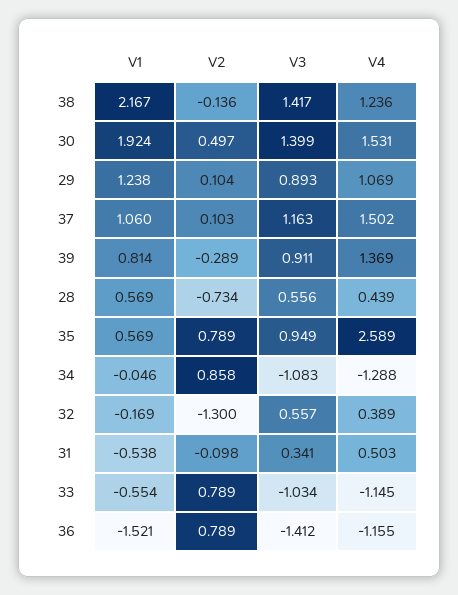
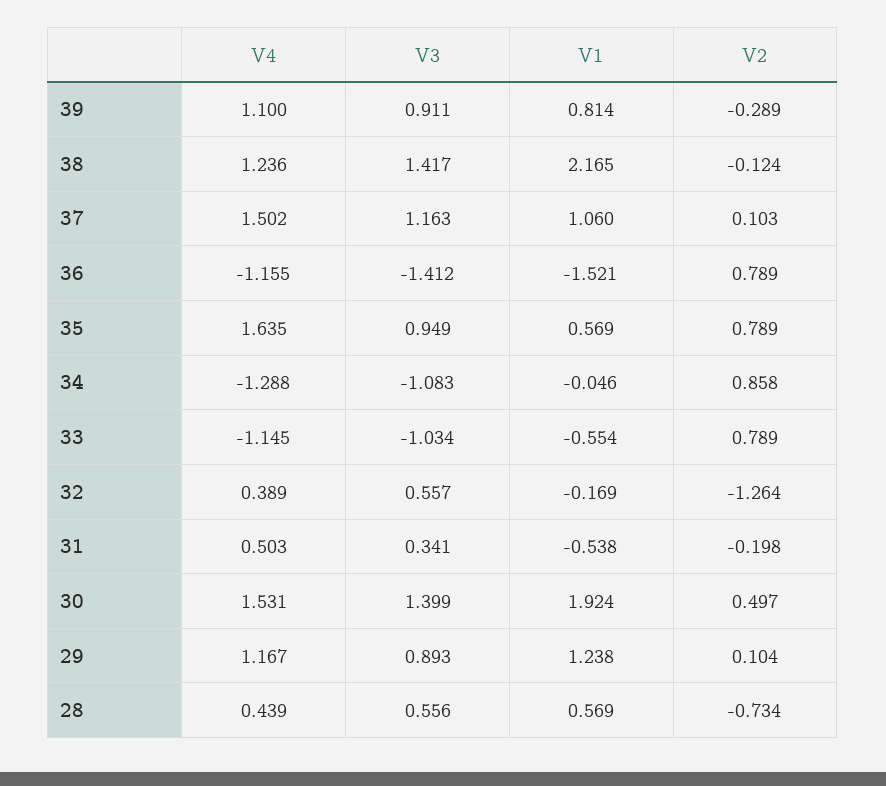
V1, 38: 2.167 -> 2.165
V2, 38: -0.136 -> -0.124
V4, 29: 1.069 -> 1.167
V4, 39: 1.369 -> 1.1
V4, 35: 2.589 -> 1.635
V2, 32: -1.3 -> -1.264
V2, 31: -0.098 -> -0.198

